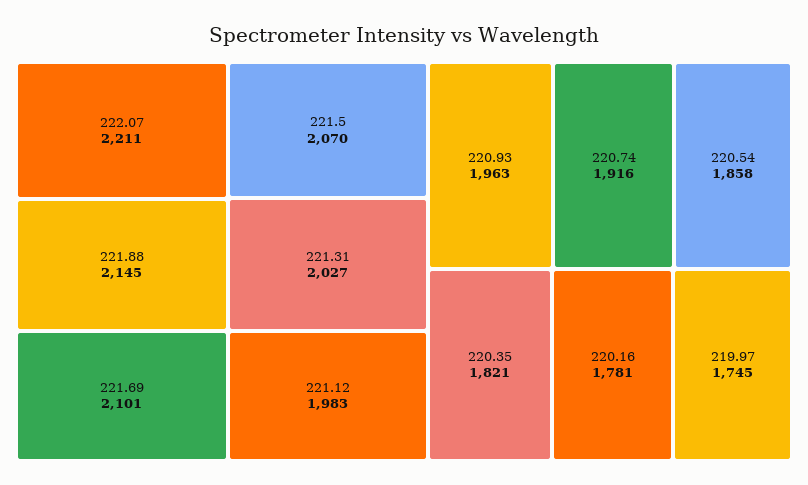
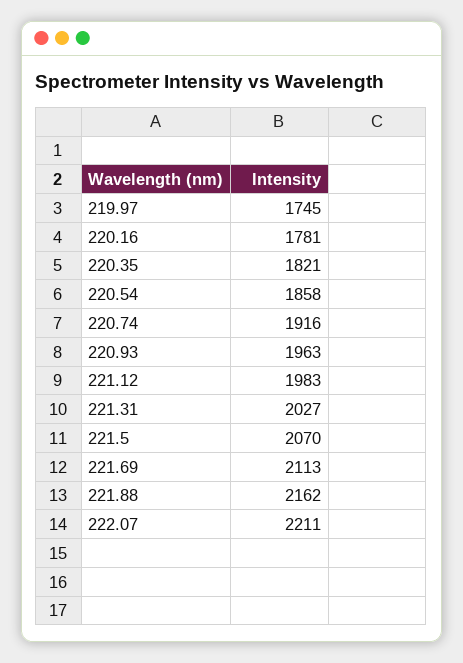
221.88: 2145 -> 2162
221.69: 2101 -> 2113

